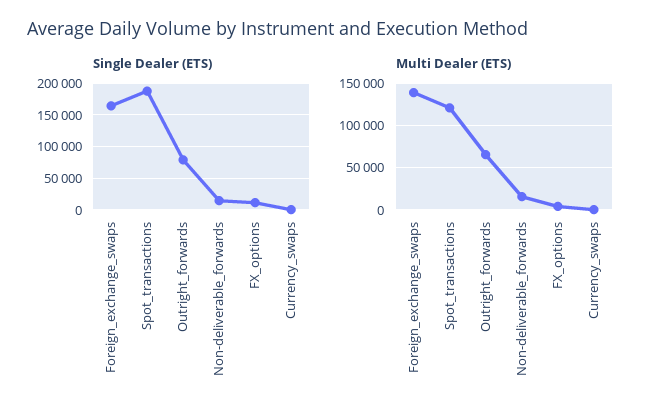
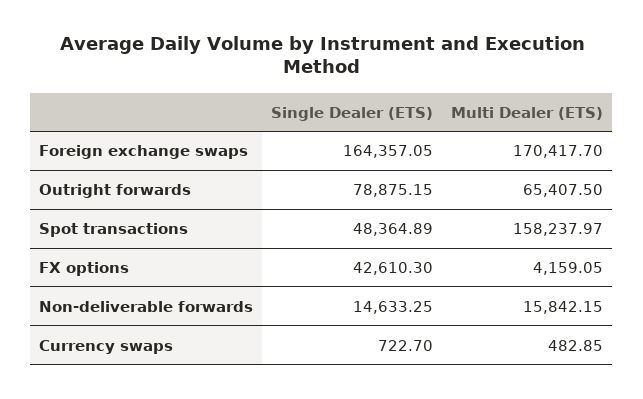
Single Dealer (ETS), Spot_transactions: 190000 -> 48364.89
Single Dealer (ETS), FX_options: 10000 -> 42610.3
Multi Dealer (ETS), Foreign_exchange_swaps: 140000 -> 170417.7
Multi Dealer (ETS), Spot_transactions: 120000 -> 158237.97

